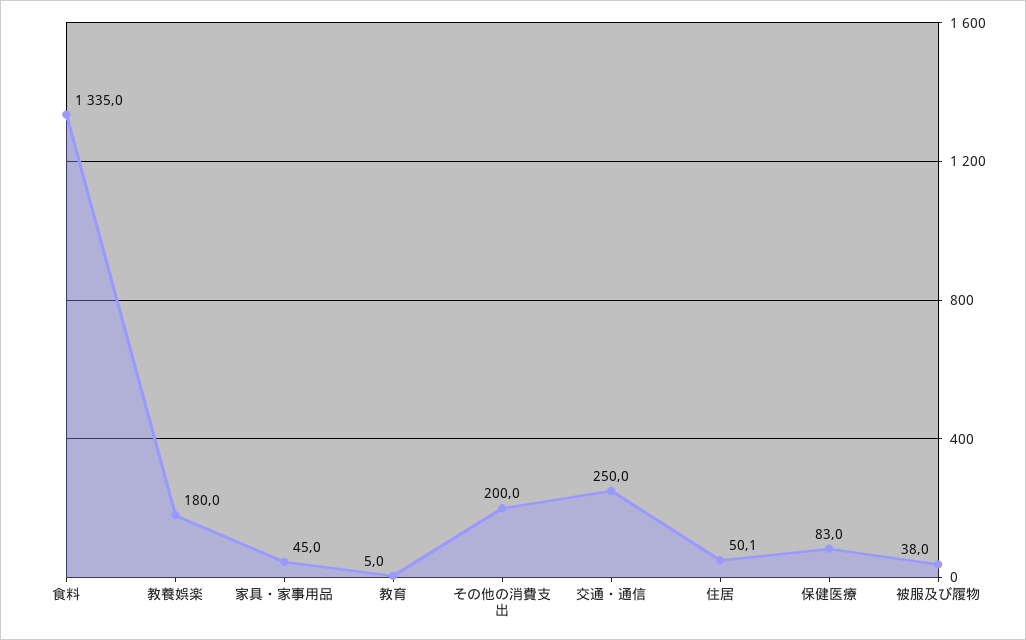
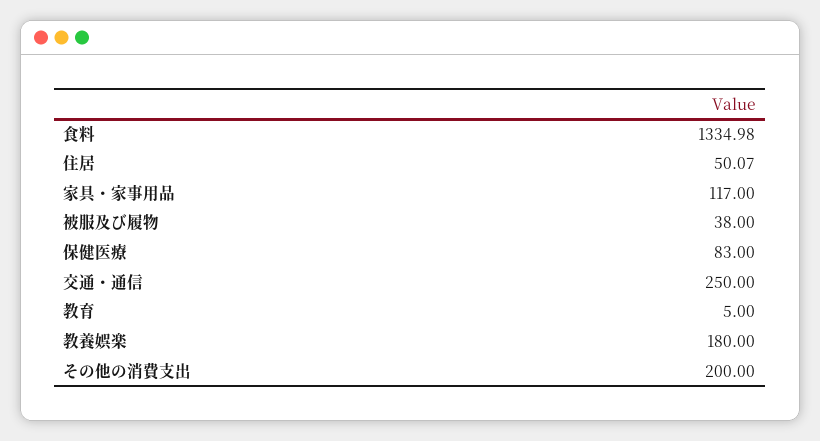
家具・家事用品: 45 -> 117

